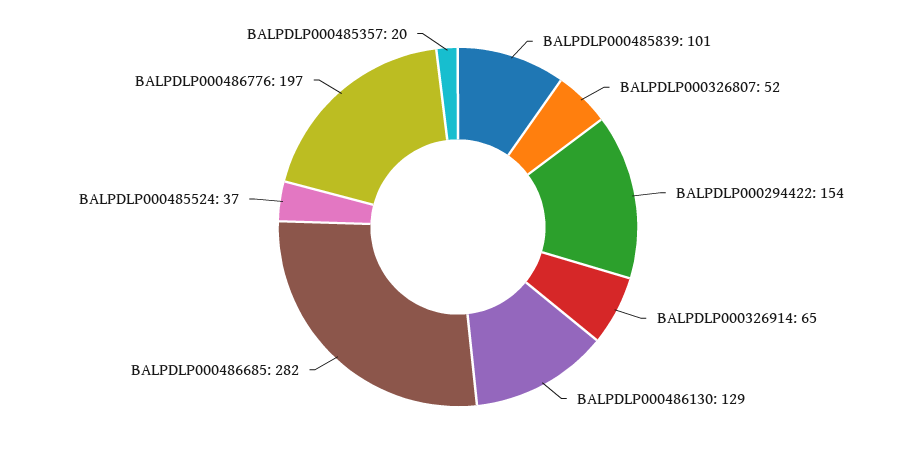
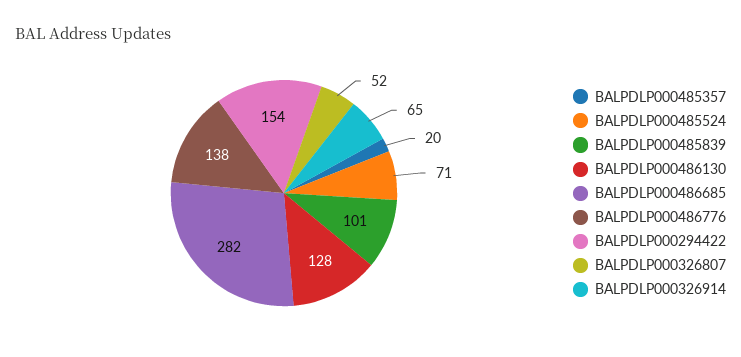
BALPDLP000486130: 129 -> 128
BALPDLP000485524: 37 -> 71
BALPDLP000486776: 197 -> 138

